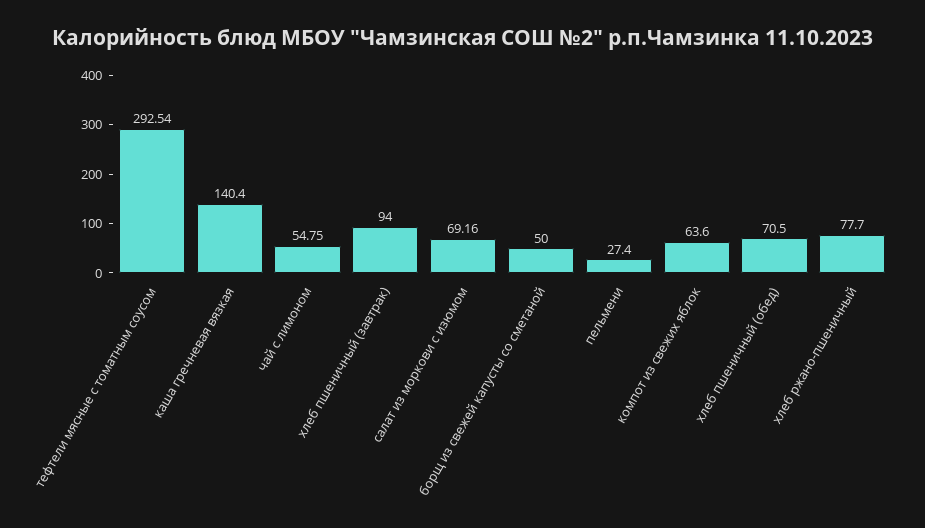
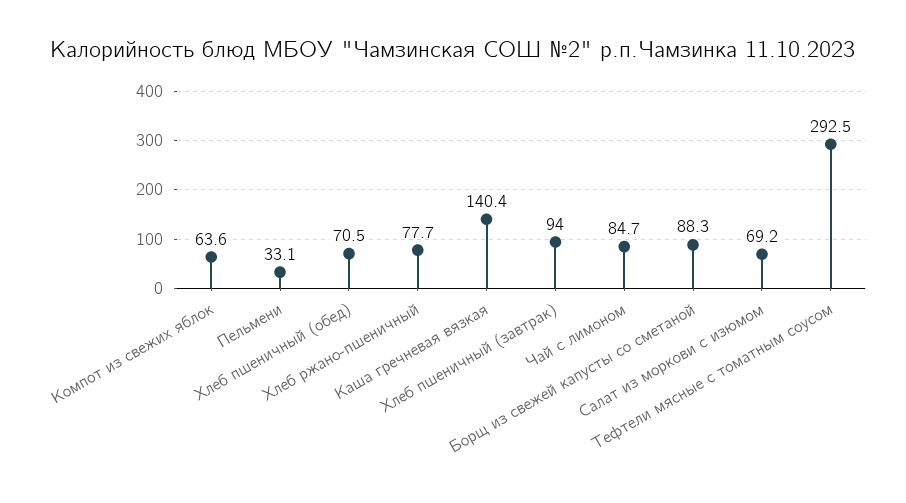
чай с лимоном: 54.75 -> 84.7
борщ из свежей капусты со сметаной: 50 -> 88.3
пельмени: 27.4 -> 33.1

